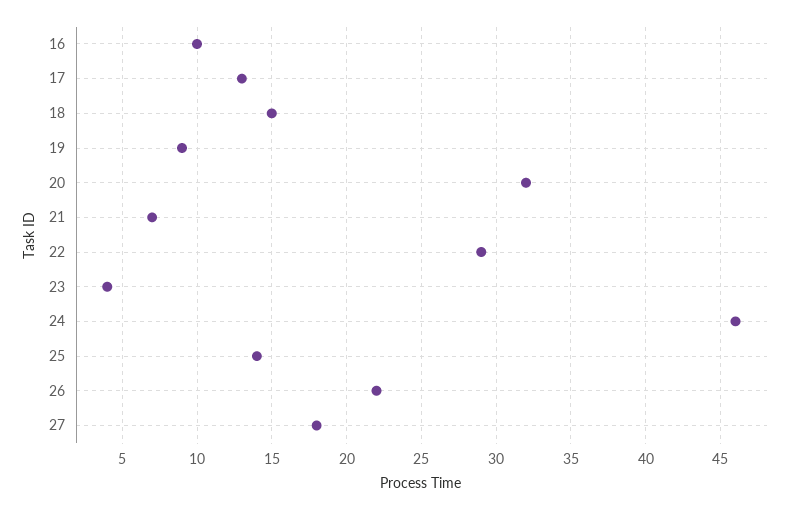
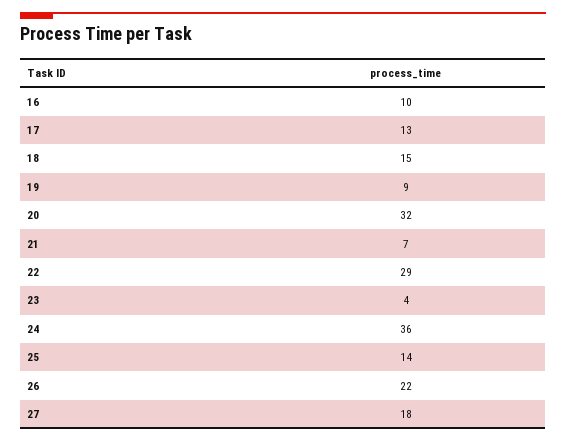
24: 46 -> 36

